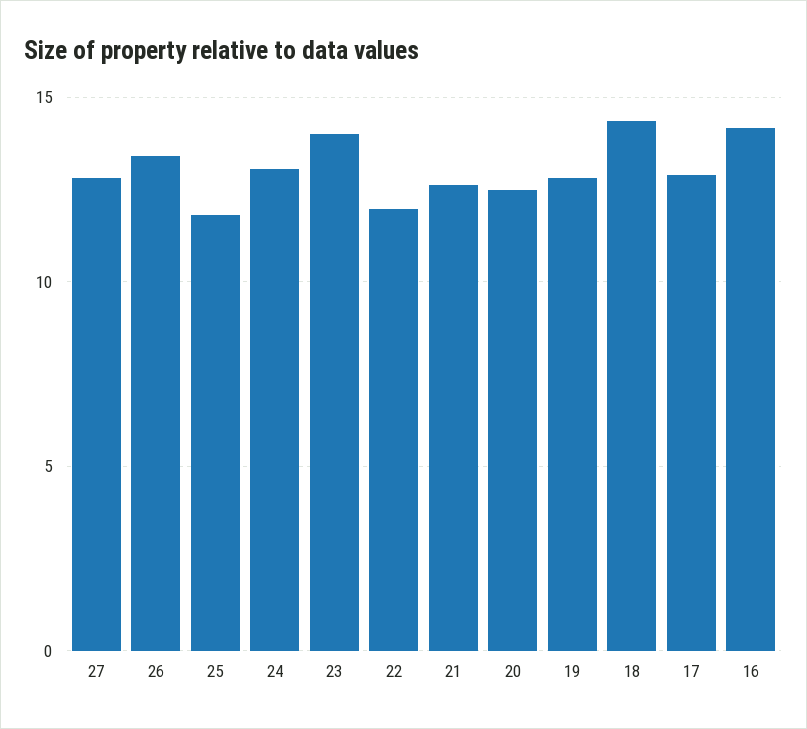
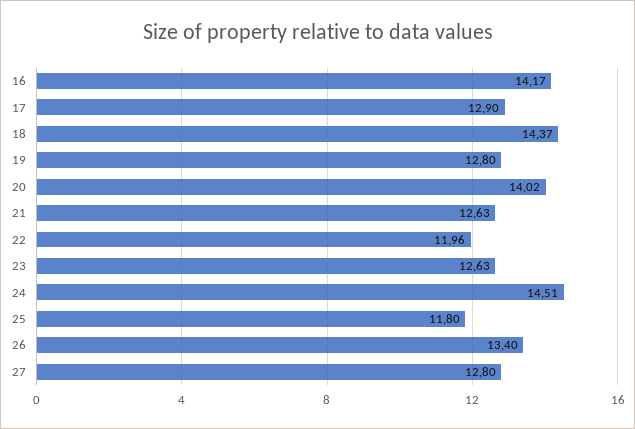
24: 13 -> 14.51
23: 14 -> 12.63
20: 12.5 -> 14.02

